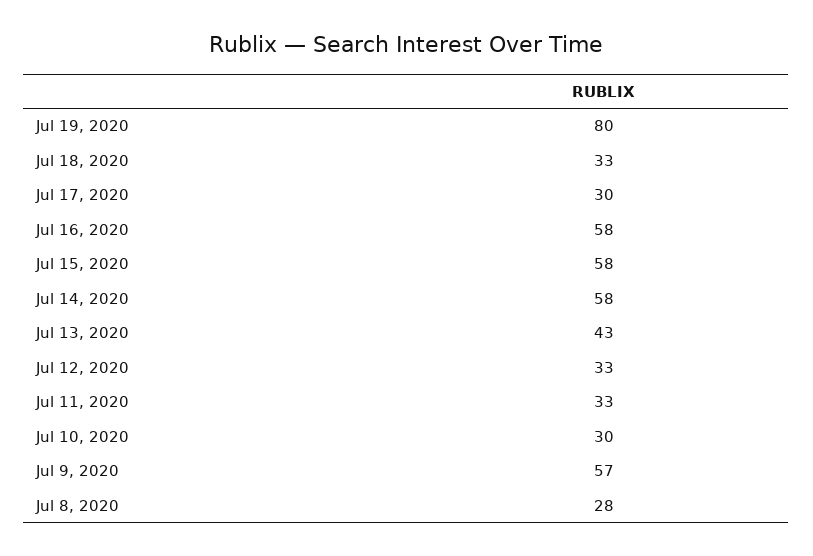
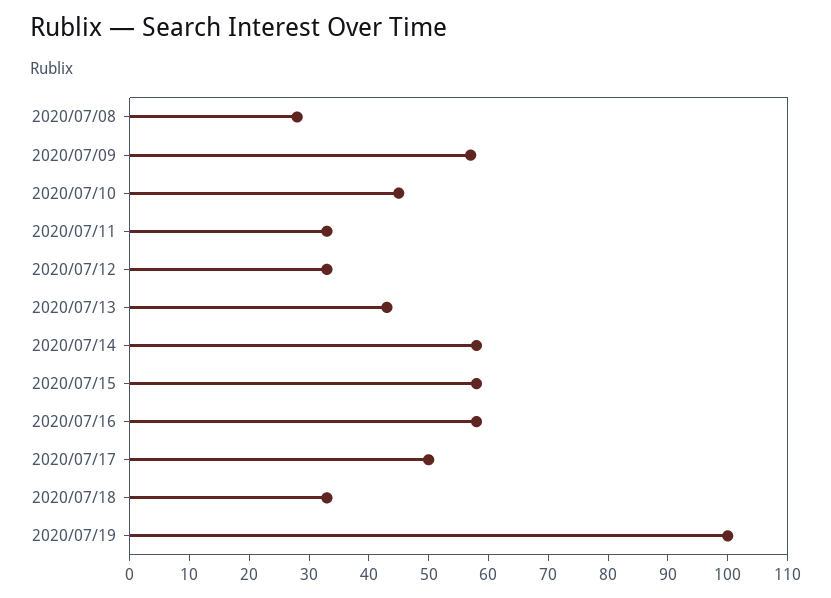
Jul 19, 2020: 80 -> 100
Jul 17, 2020: 30 -> 50
Jul 10, 2020: 30 -> 45

